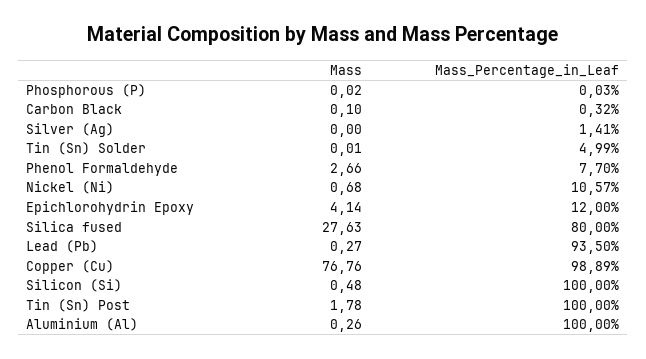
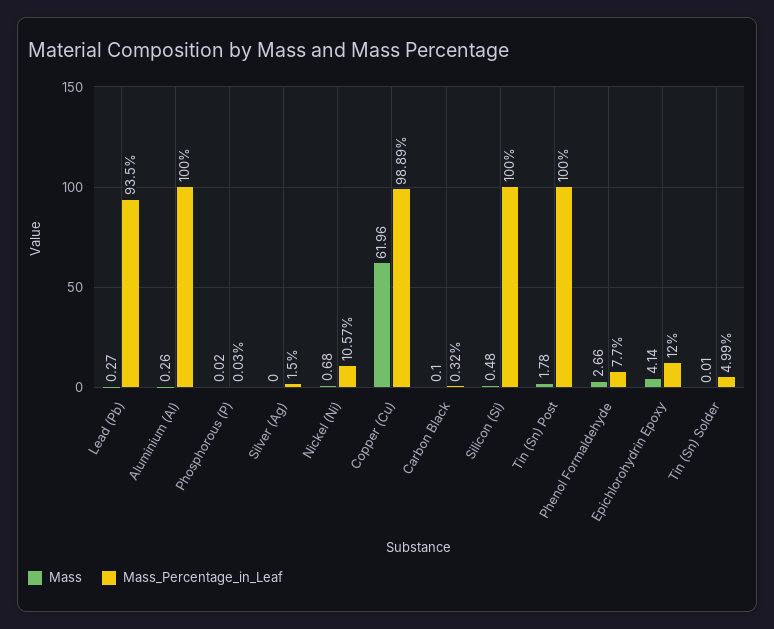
Mass_Percentage_in_Leaf, Silver (Ag): 1.41 -> 1.5
Mass, Silica fused: 27.63 -> none
Mass_Percentage_in_Leaf, Silica fused: 80 -> none
Mass, Copper (Cu): 76.76 -> 61.96

